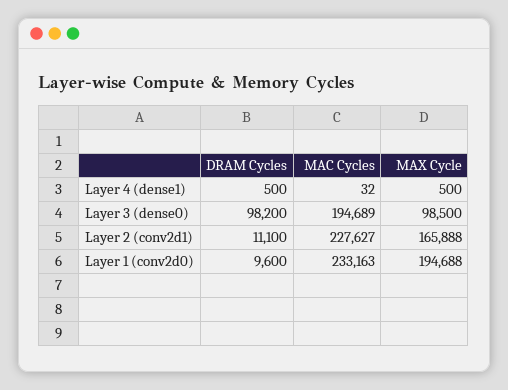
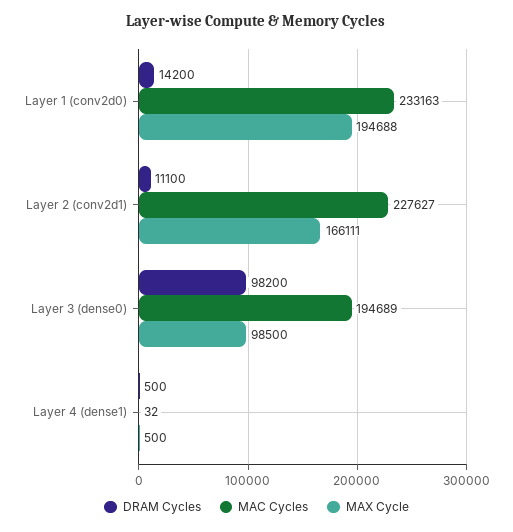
MAX Cycle, Layer 2 (conv2d1): 165888 -> 166111
DRAM Cycles, Layer 1 (conv2d0): 9600 -> 14200

